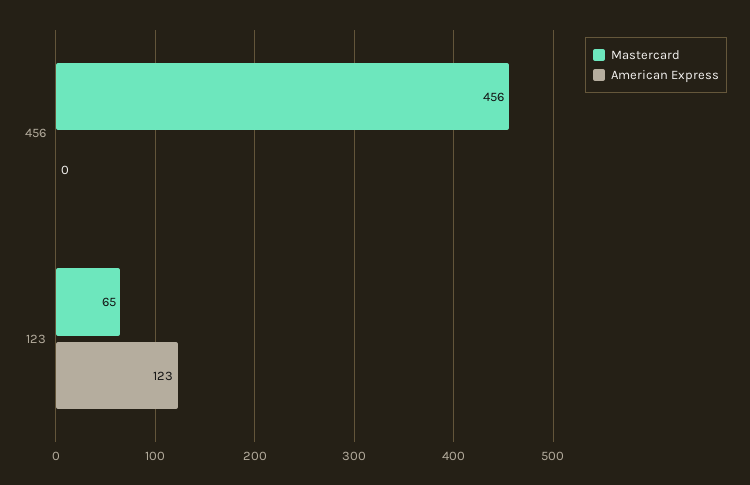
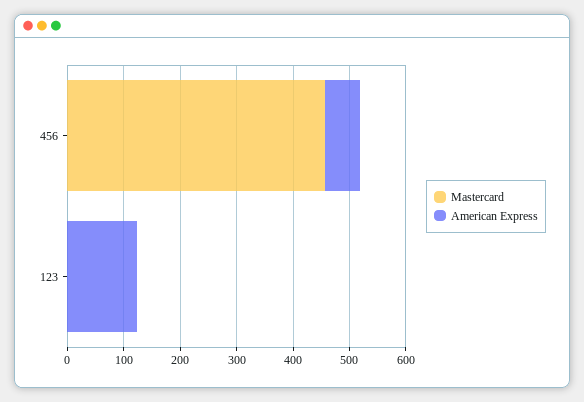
American Express, 456: 0 -> 60
Mastercard, 123: 65 -> 0

